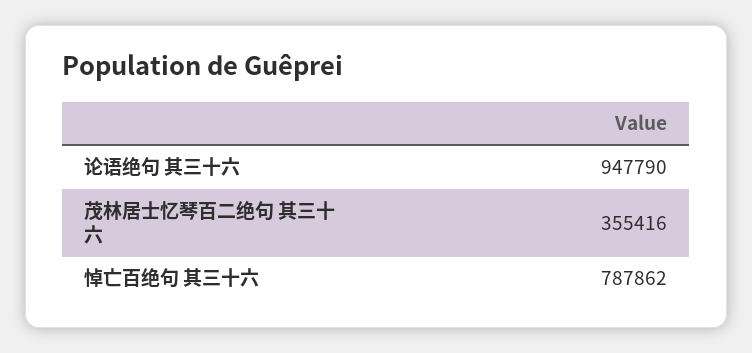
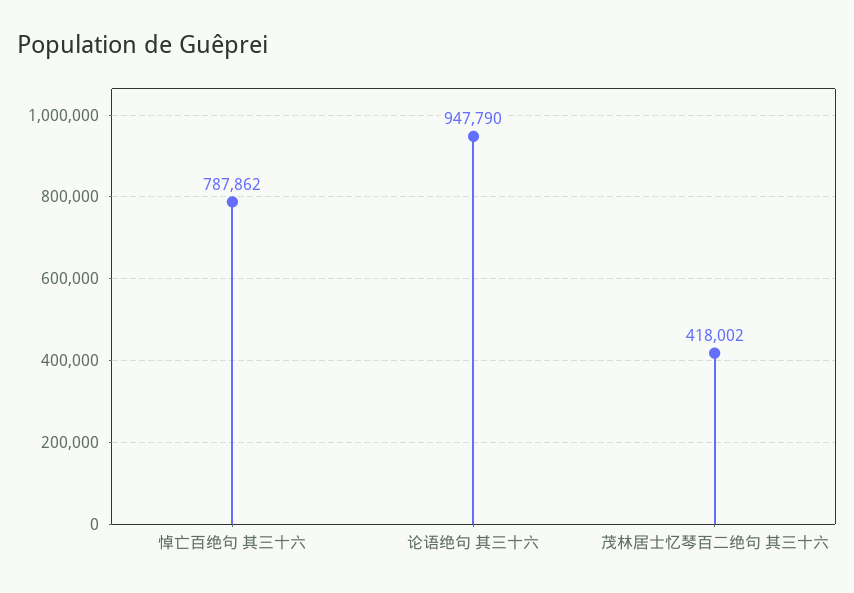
茂林居士忆琴百二绝句 其三十六: 355416 -> 418002

